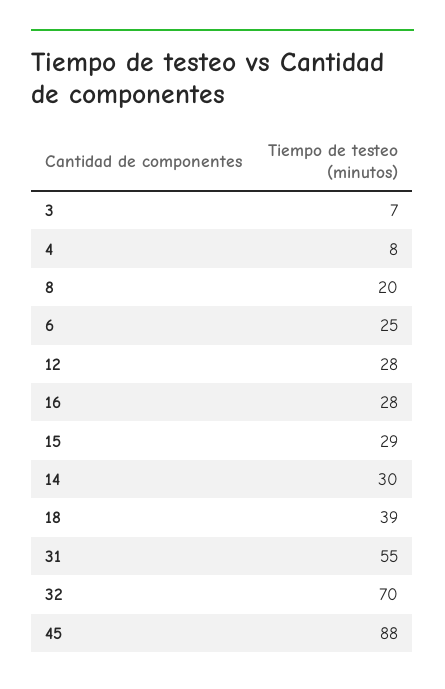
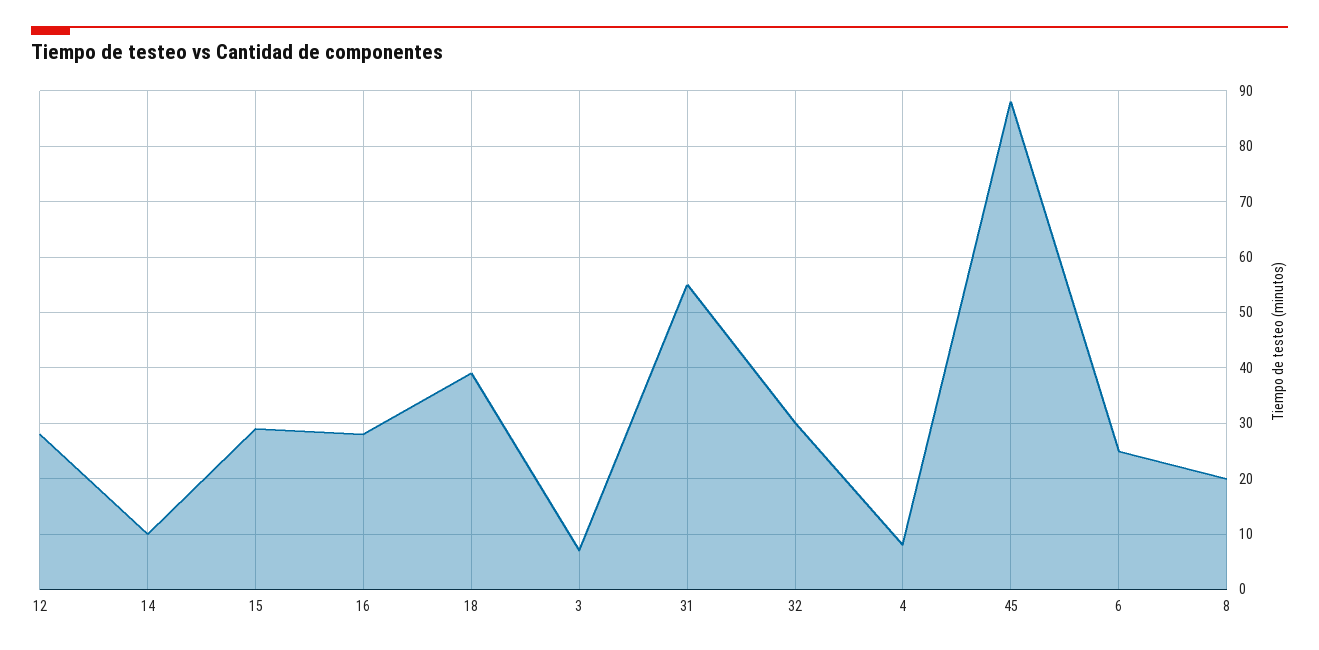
14: 30 -> 10
32: 70 -> 30

